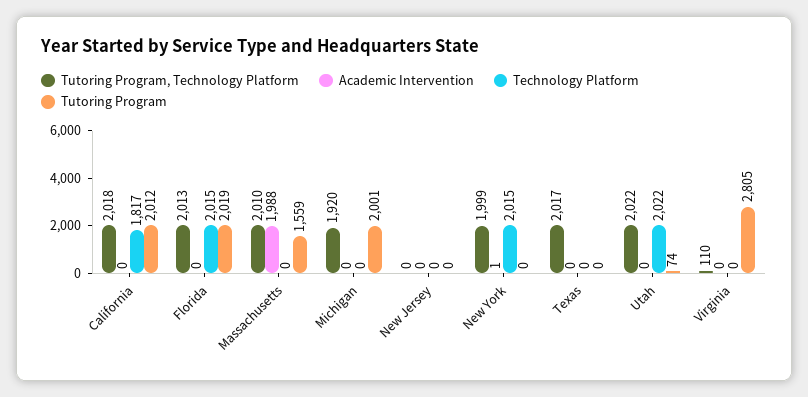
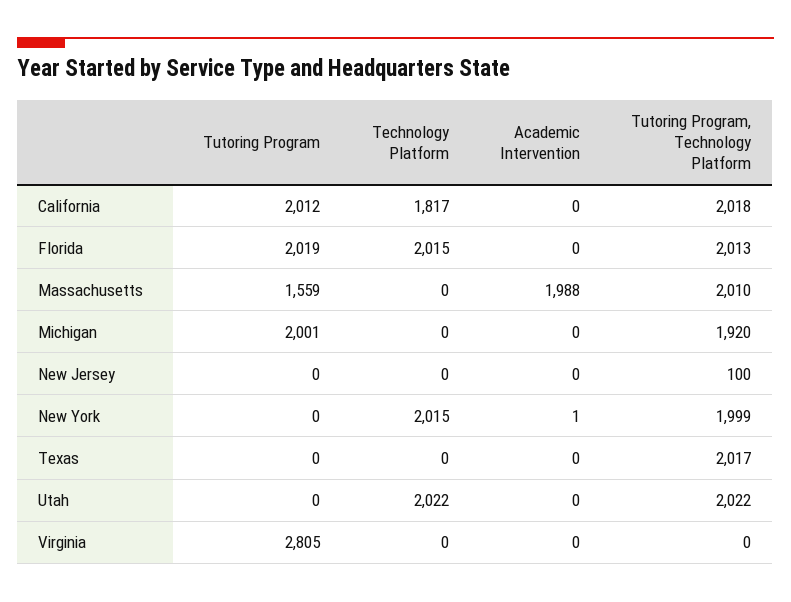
Tutoring Program, Technology Platform, New Jersey: 0 -> 100
Tutoring Program, Utah: 74 -> 0
Tutoring Program, Technology Platform, Virginia: 110 -> 0

